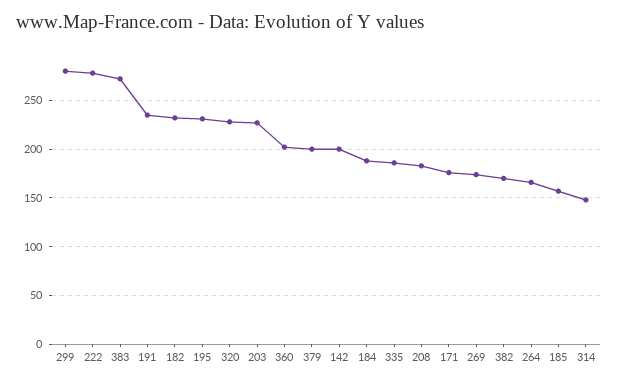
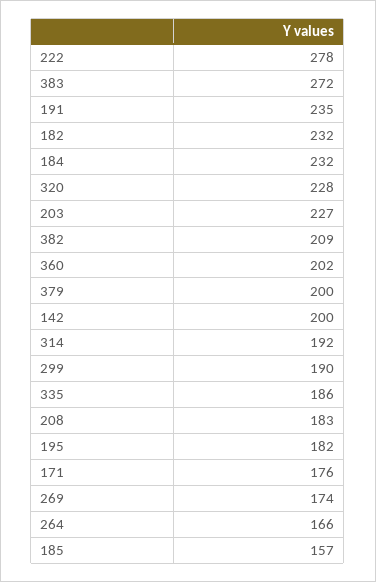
299: 280 -> 190
195: 230 -> 182
184: 190 -> 232
382: 170 -> 209
314: 150 -> 192

